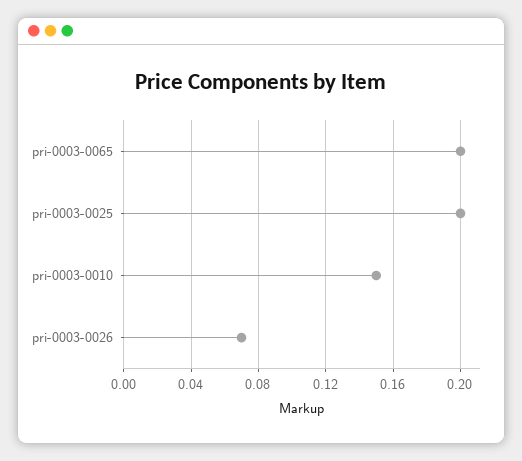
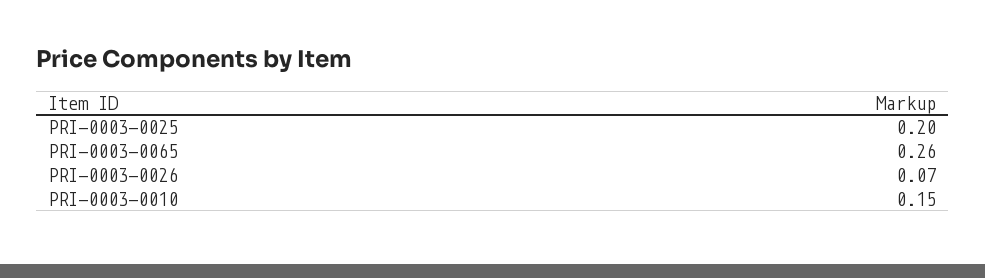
pri-0003-0065: 0.2 -> 0.26

